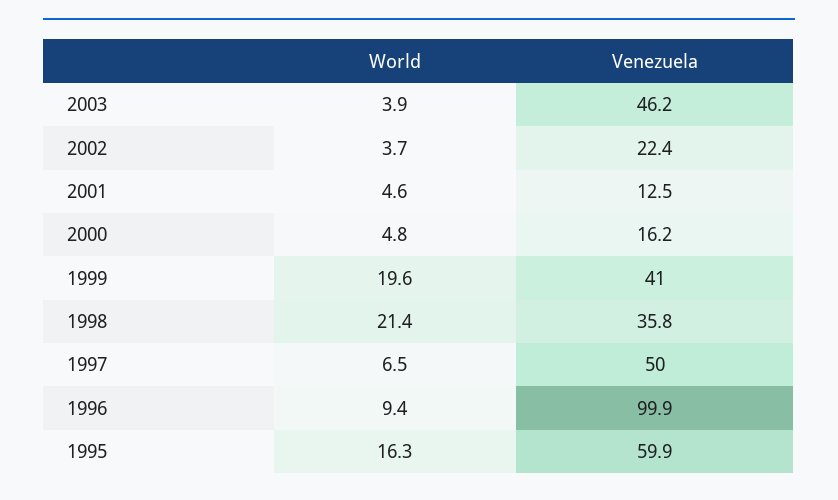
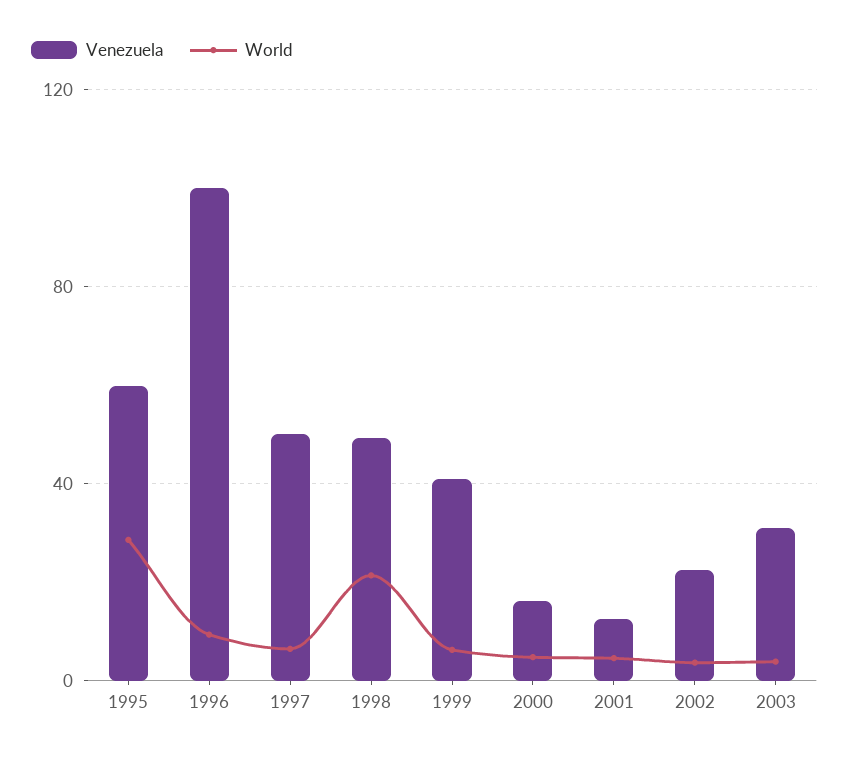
Venezuela, 2003: 46.2 -> 30
World, 1999: 19.6 -> 5
Venezuela, 1998: 35.8 -> 50
World, 1995: 16.3 -> 30

